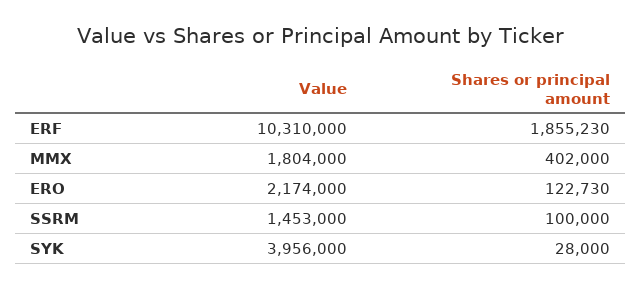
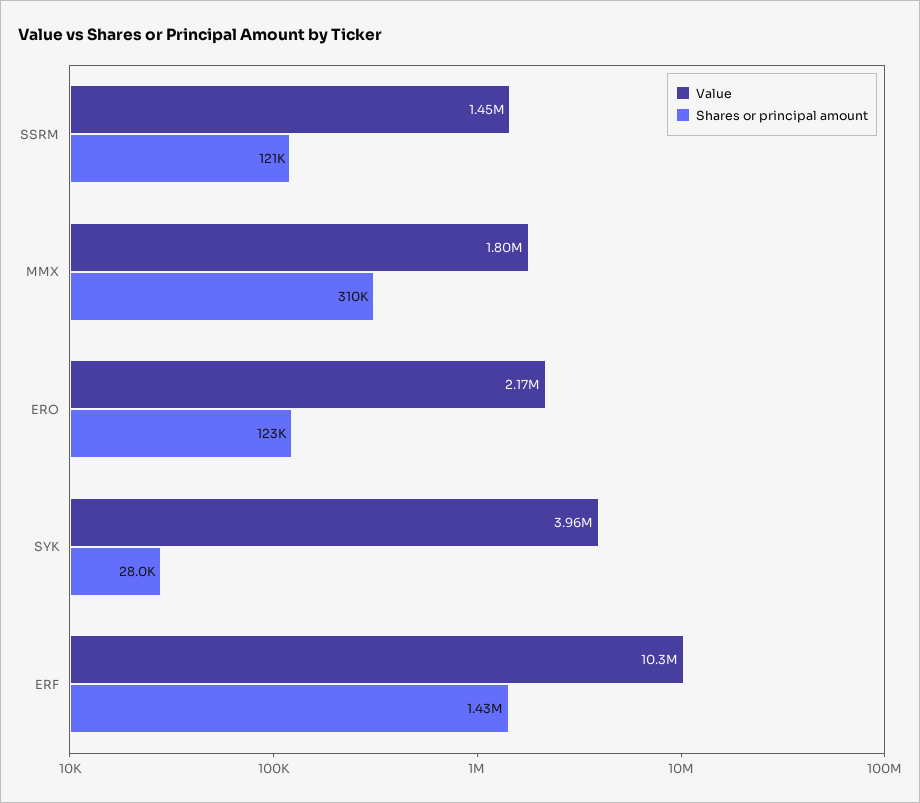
Shares or principal amount, ERF: 1855230 -> 1430000
Shares or principal amount, MMX: 402000 -> 310000
Shares or principal amount, SSRM: 100000 -> 121000

